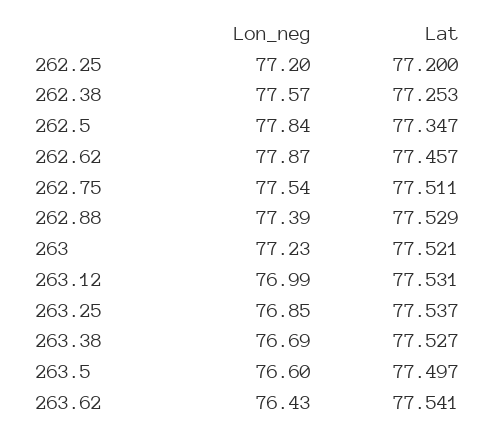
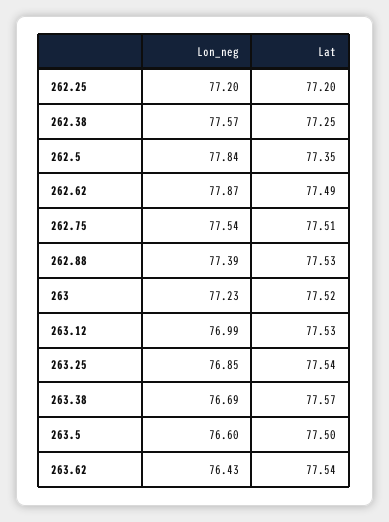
Lat, 262.62: 77.457 -> 77.49
Lat, 263.38: 77.527 -> 77.57

